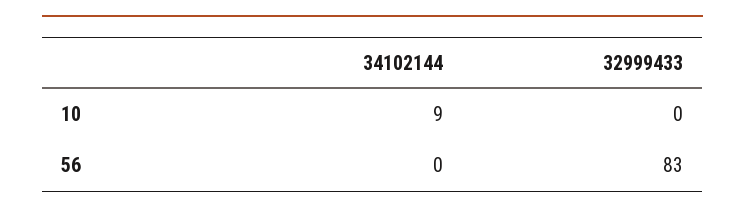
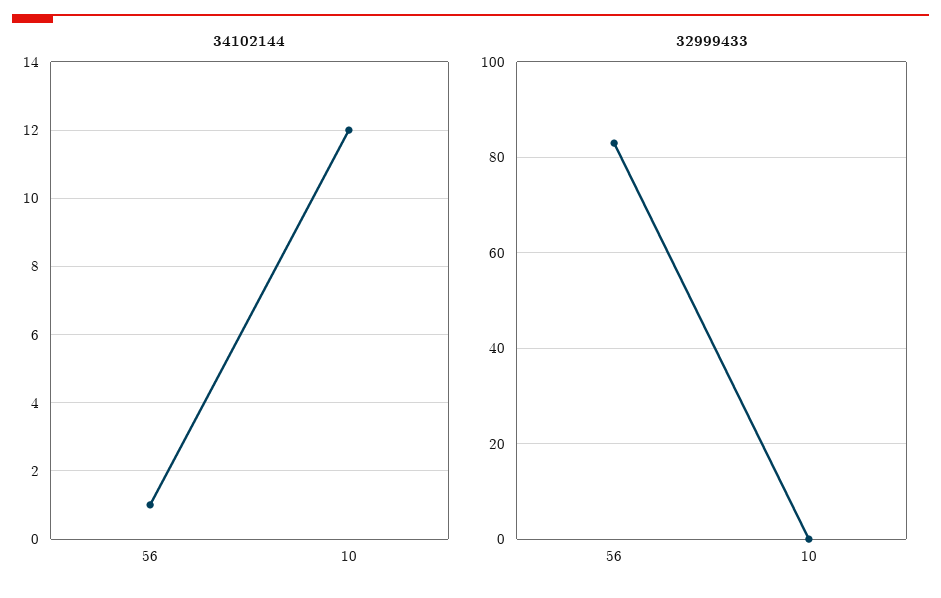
34102144, 10: 9 -> 12
34102144, 56: 0 -> 1

